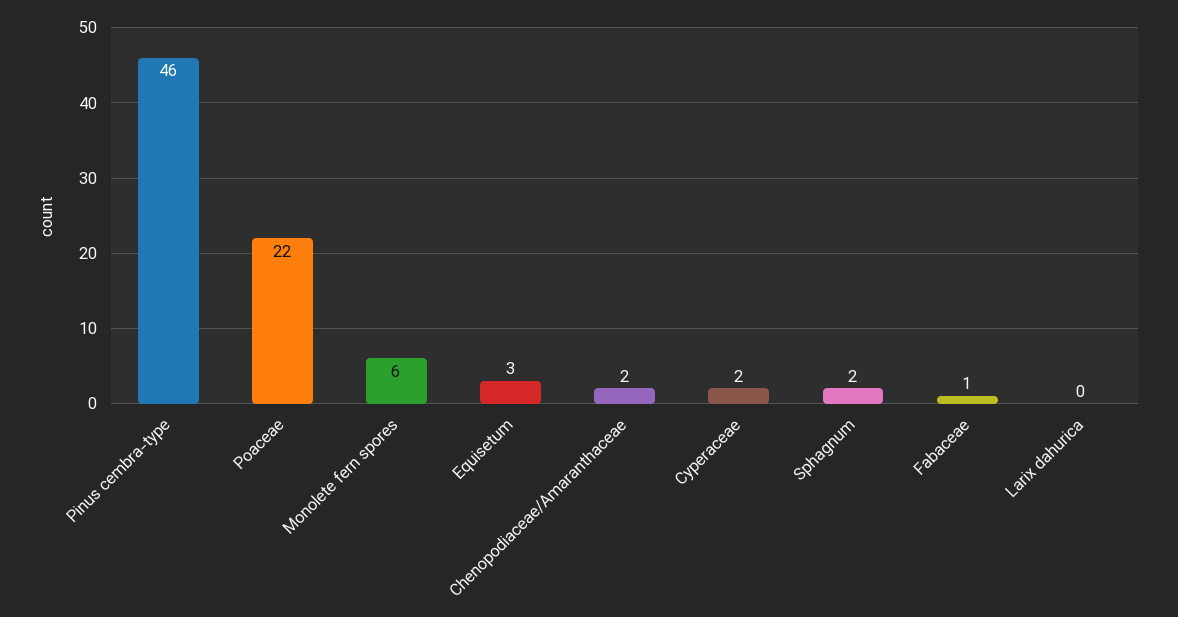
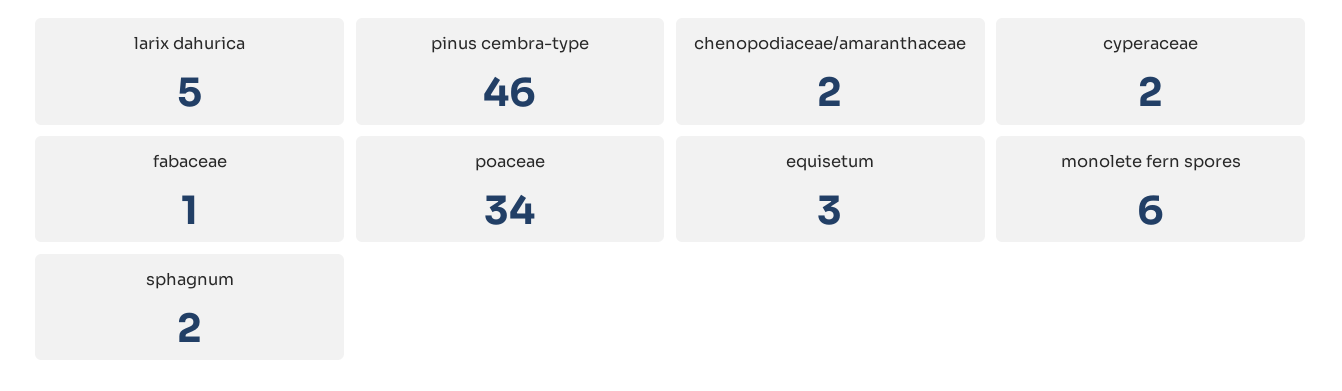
Poaceae: 22 -> 34
Larix dahurica: 0 -> 5

